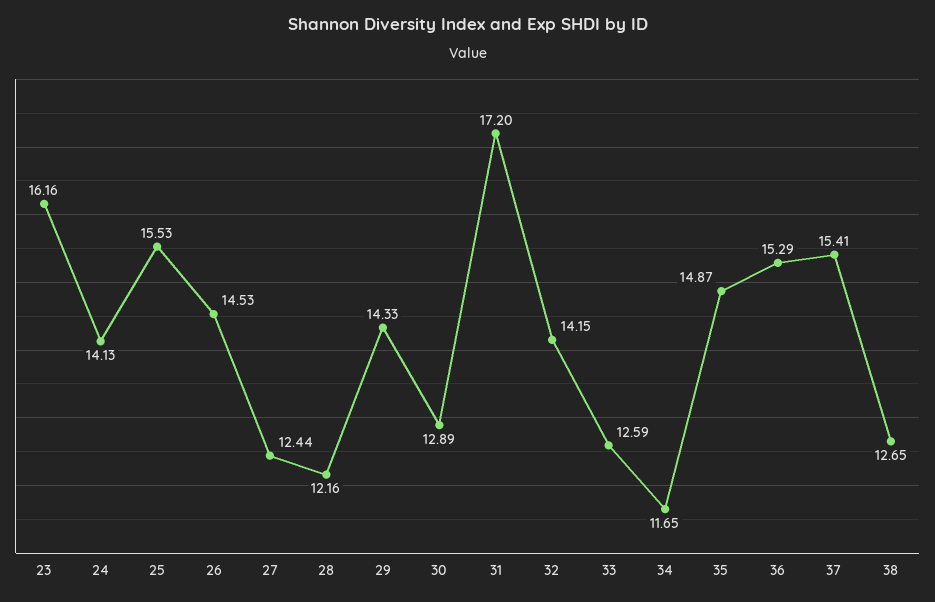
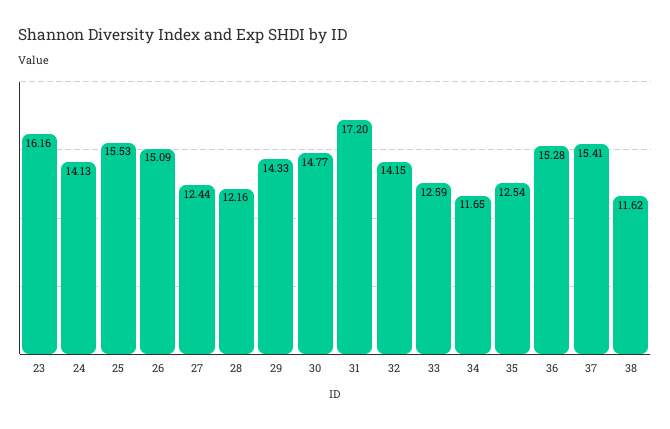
26: 14.53 -> 15.09
30: 12.89 -> 14.77
35: 14.87 -> 12.54
36: 15.29 -> 15.28
38: 12.65 -> 11.62

